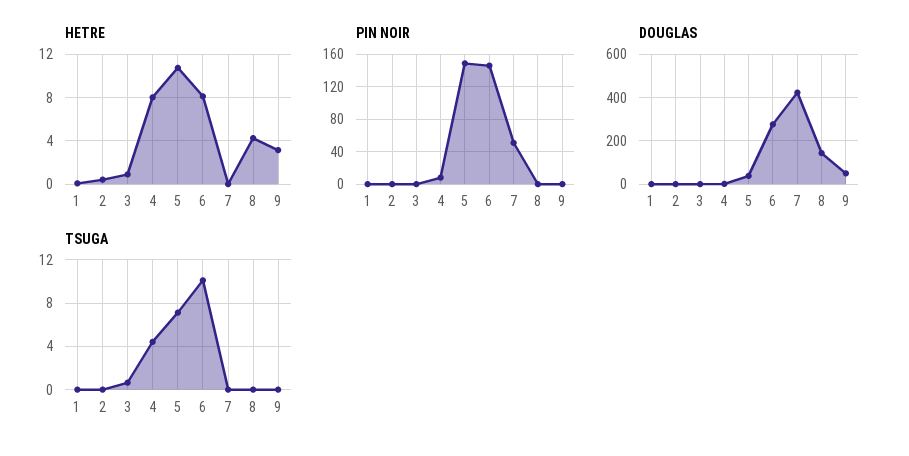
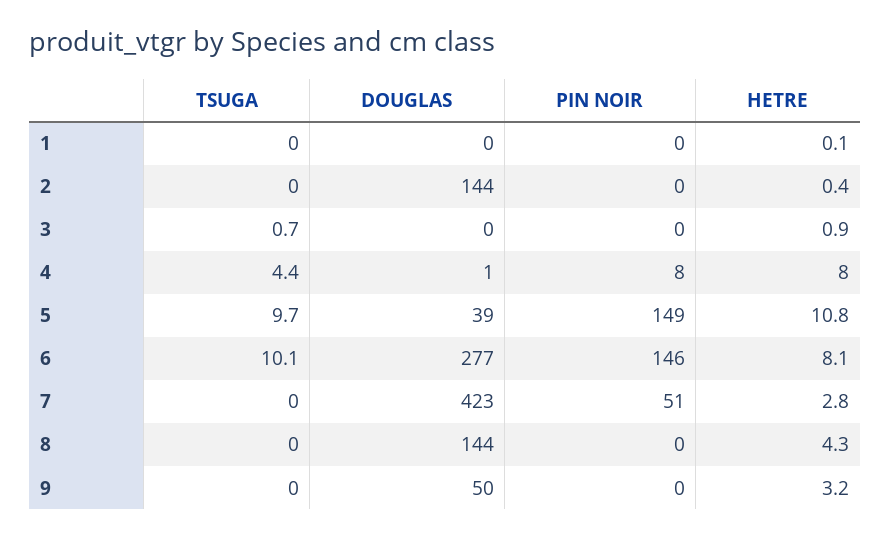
HETRE, 7: 0 -> 2.8
DOUGLAS, 2: 0 -> 144
TSUGA, 5: 7 -> 9.7

